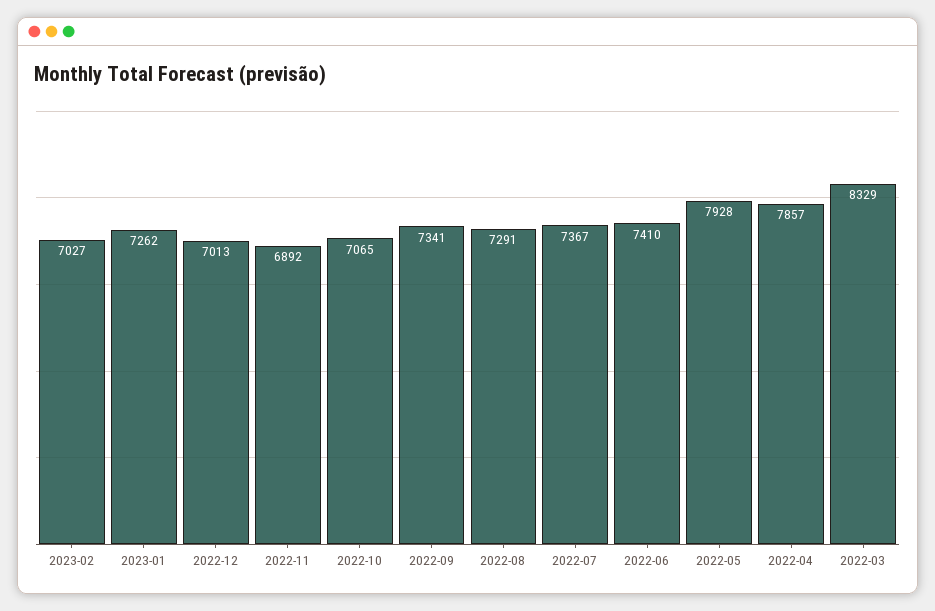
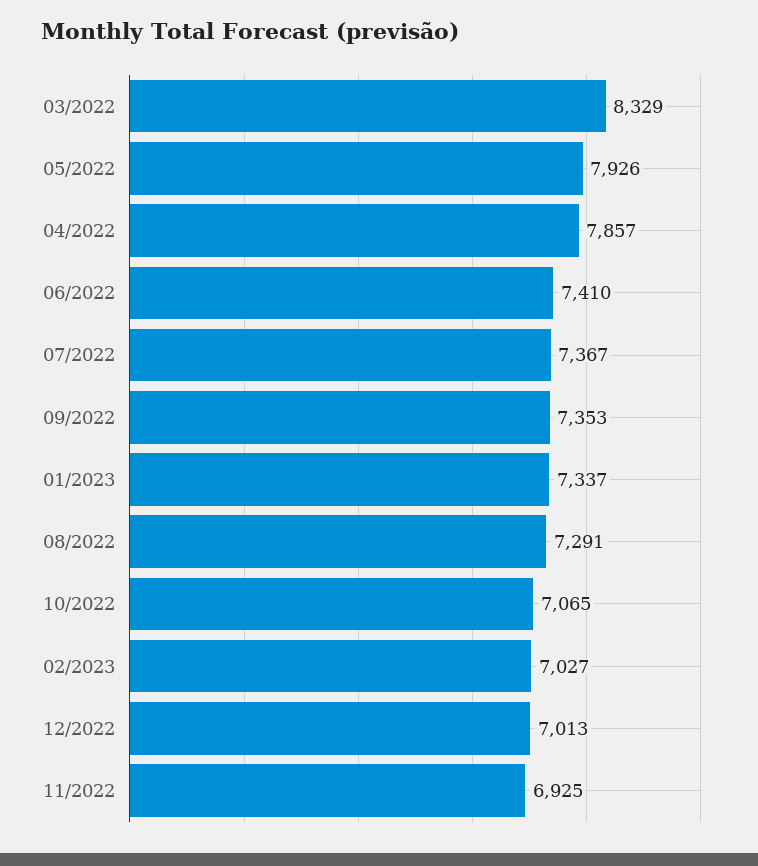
2023-01: 7262 -> 7337
2022-11: 6892 -> 6925
2022-09: 7341 -> 7353
2022-05: 7928 -> 7926

